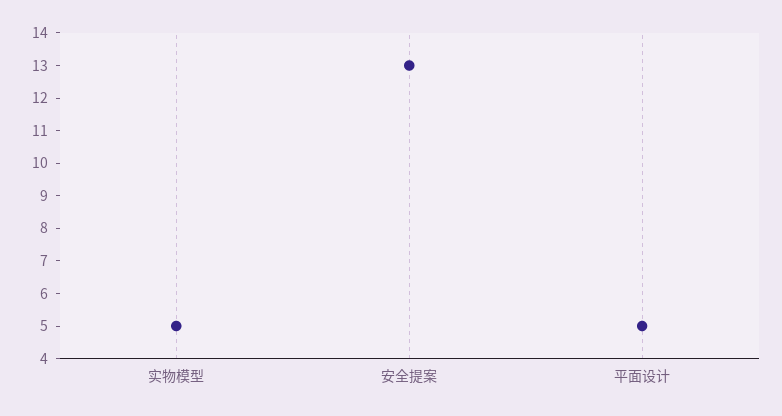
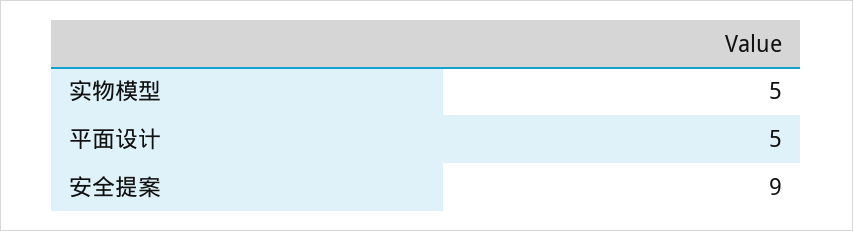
安全提案: 13 -> 9

